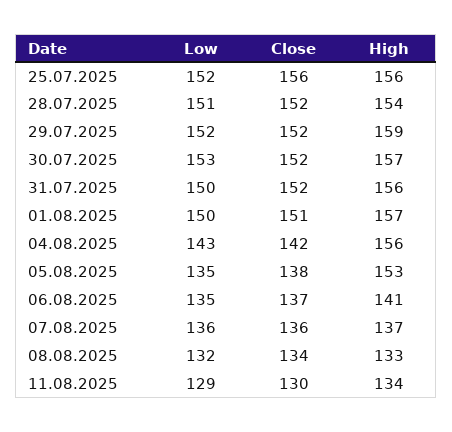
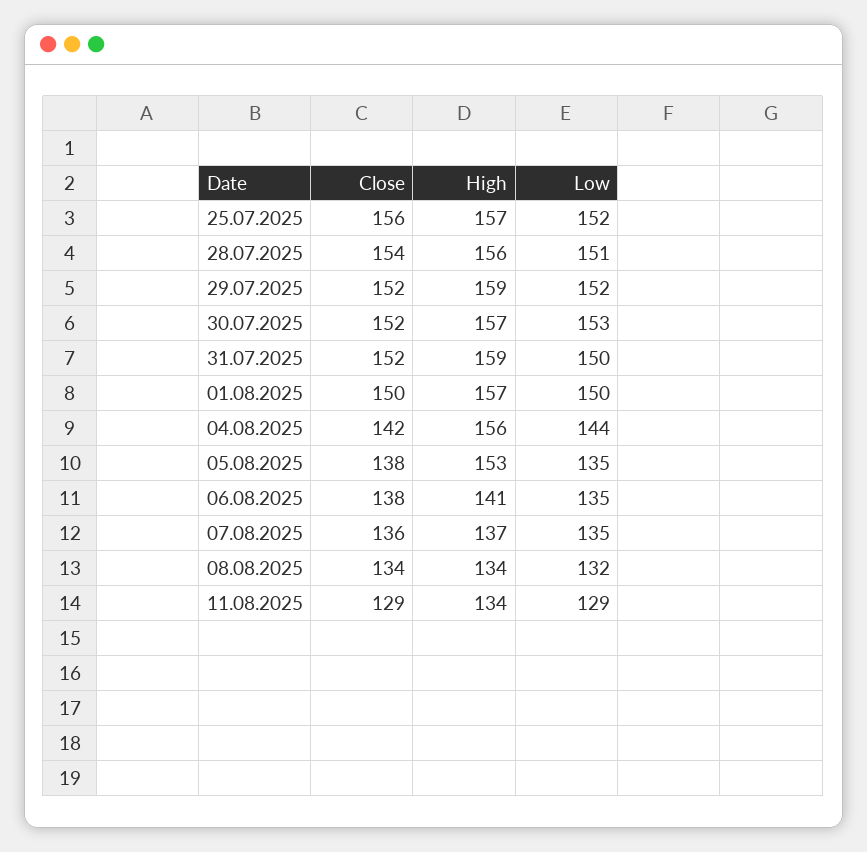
High, 25.07.2025: 156 -> 157
Close, 28.07.2025: 152 -> 154
High, 28.07.2025: 154 -> 156
High, 31.07.2025: 156 -> 159
Close, 01.08.2025: 151 -> 150
Low, 04.08.2025: 143 -> 144
Close, 06.08.2025: 137 -> 138
Low, 07.08.2025: 136 -> 135
High, 08.08.2025: 133 -> 134
Close, 11.08.2025: 130 -> 129

